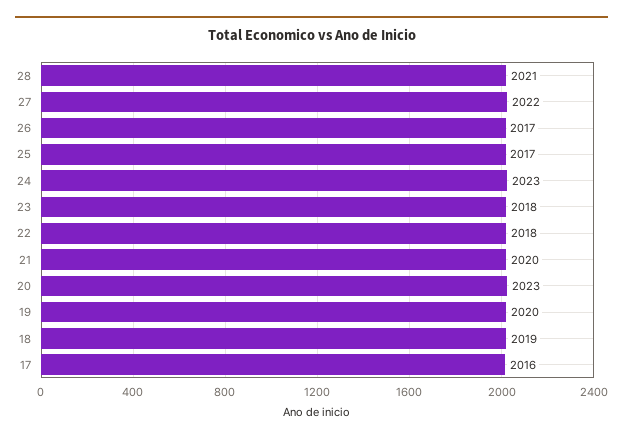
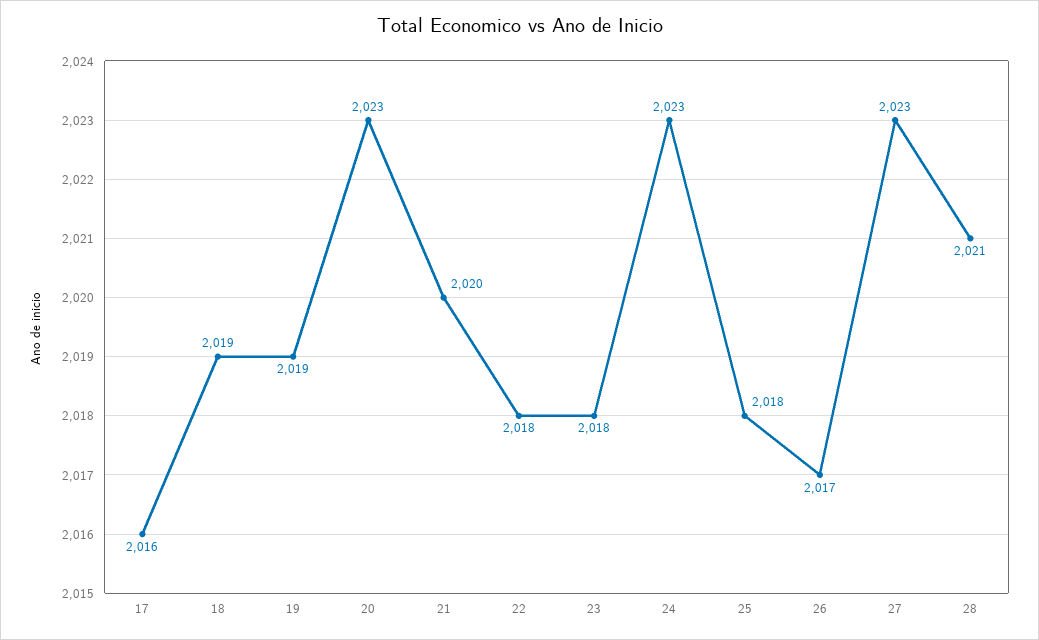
27: 2022 -> 2023
25: 2017 -> 2018
19: 2020 -> 2019

